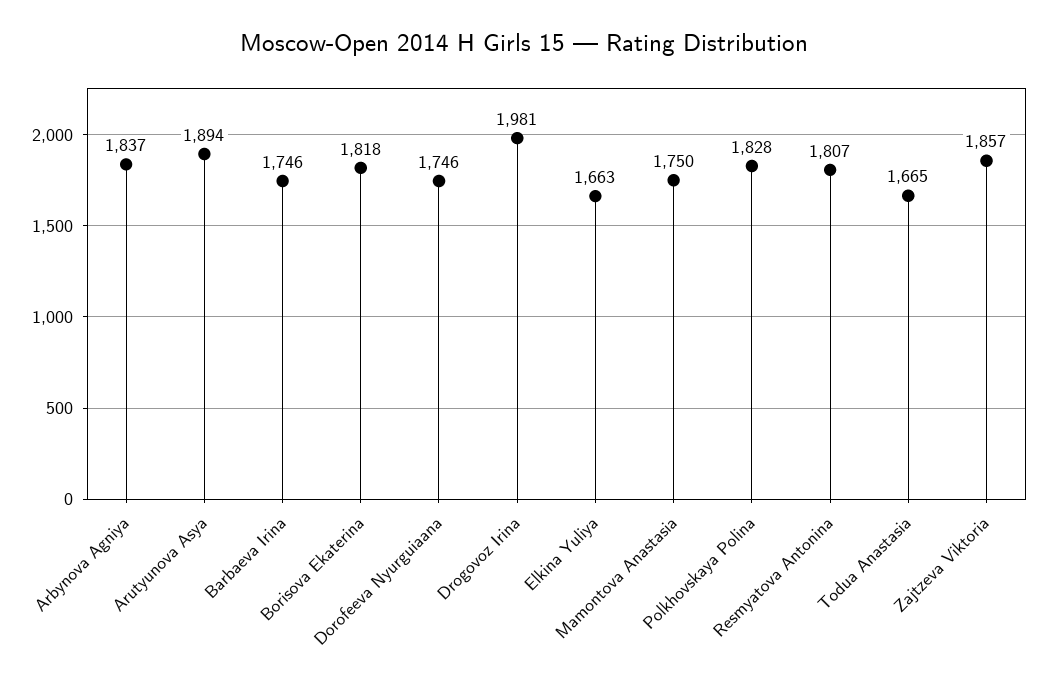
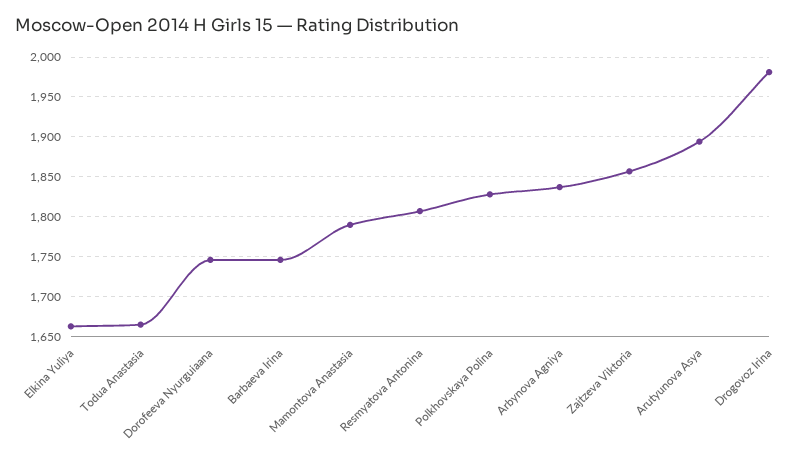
Borisova Ekaterina: 1818 -> none
Mamontova Anastasia: 1750 -> 1790

